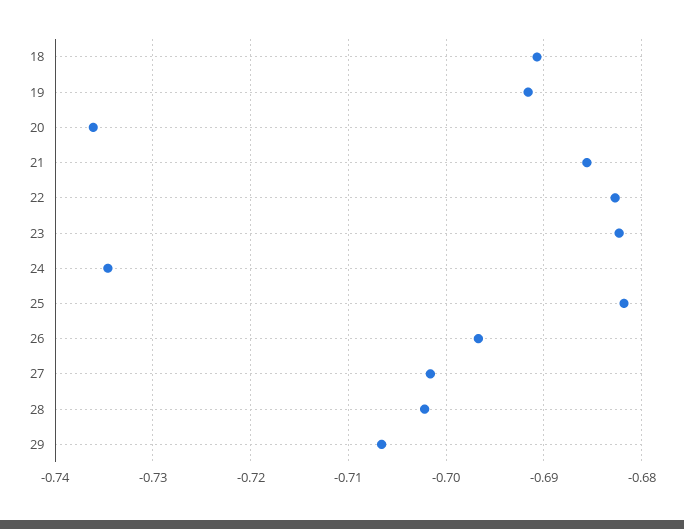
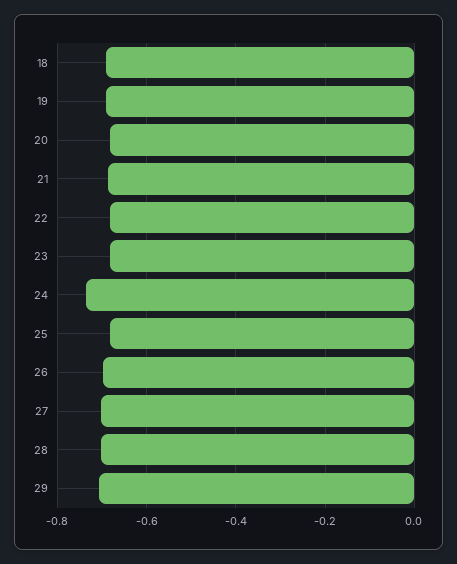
20: -0.736 -> -0.68

